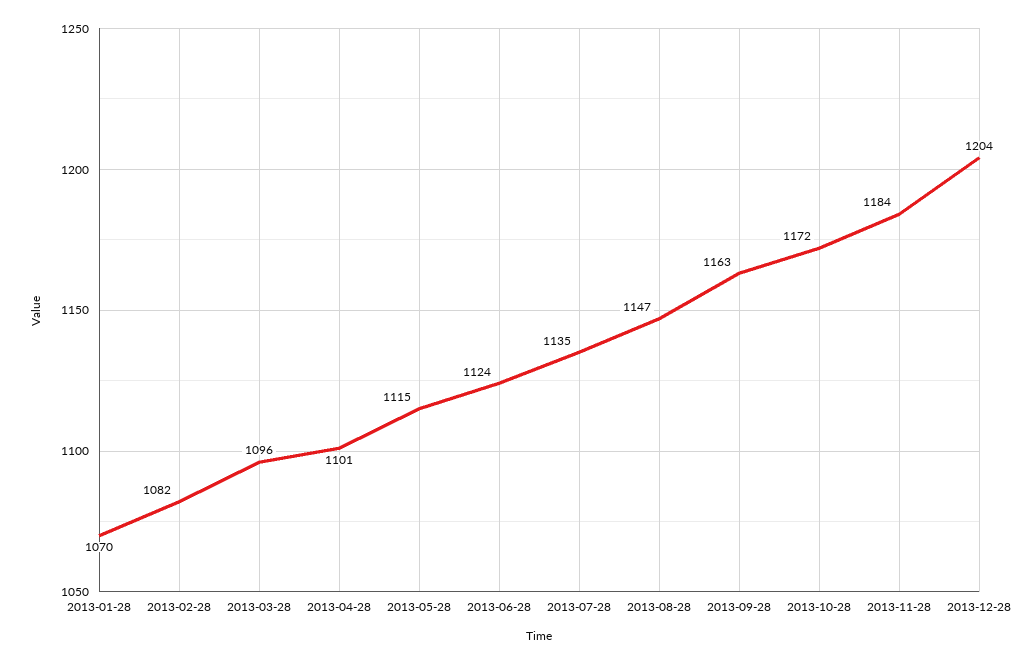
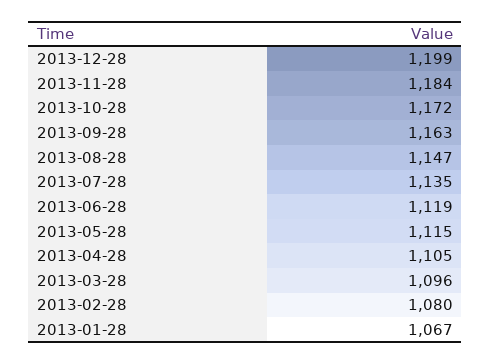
2013-01-28: 1070 -> 1067
2013-02-28: 1082 -> 1080
2013-04-28: 1101 -> 1105
2013-06-28: 1124 -> 1119
2013-12-28: 1204 -> 1199

